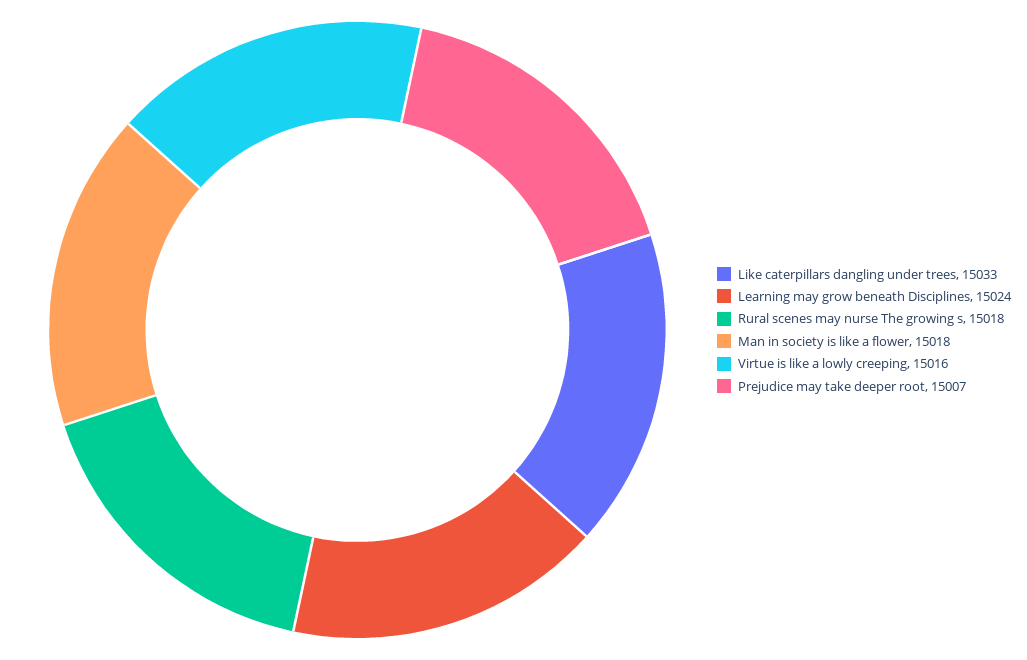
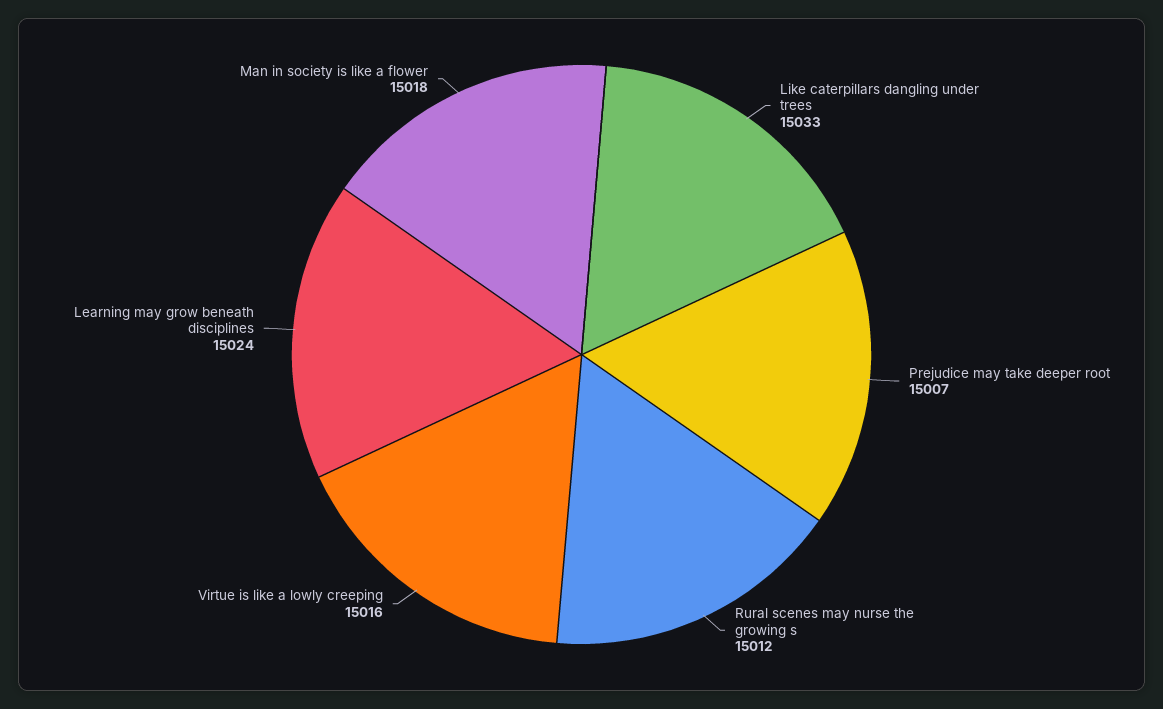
Rural scenes may nurse The growing s: 15018 -> 15012

